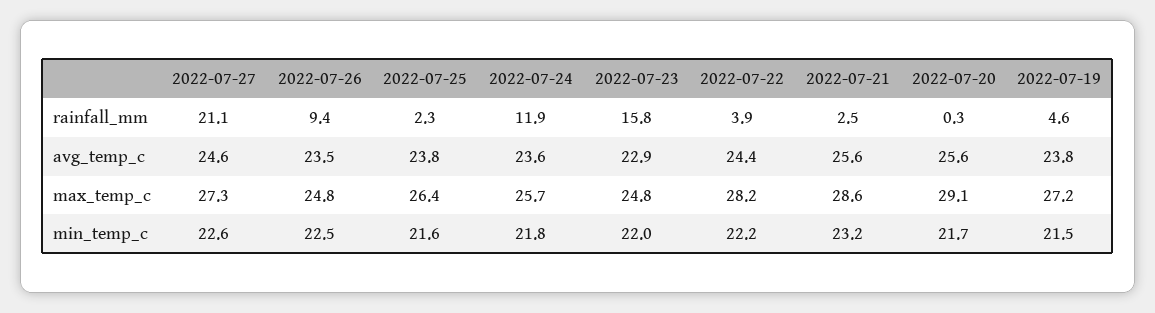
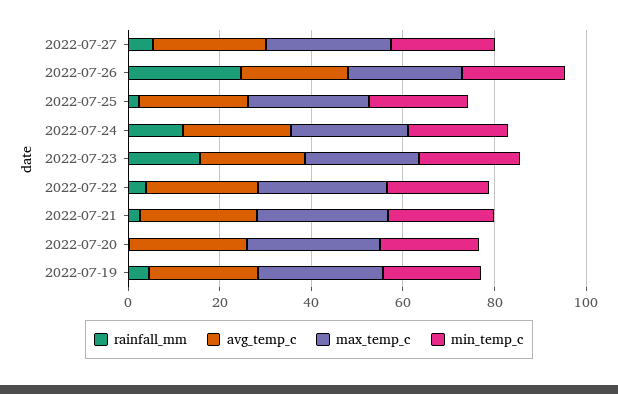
rainfall_mm, 2022-07-27: 21.1 -> 5
rainfall_mm, 2022-07-26: 9.4 -> 25

